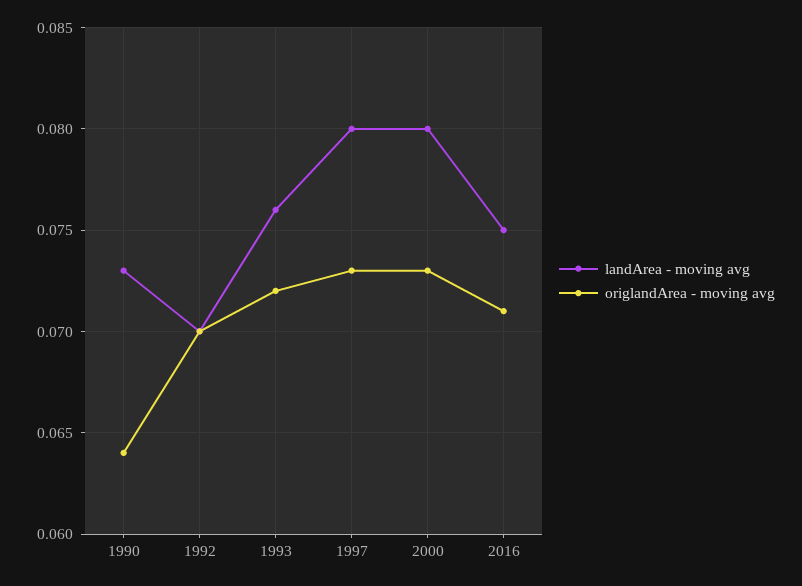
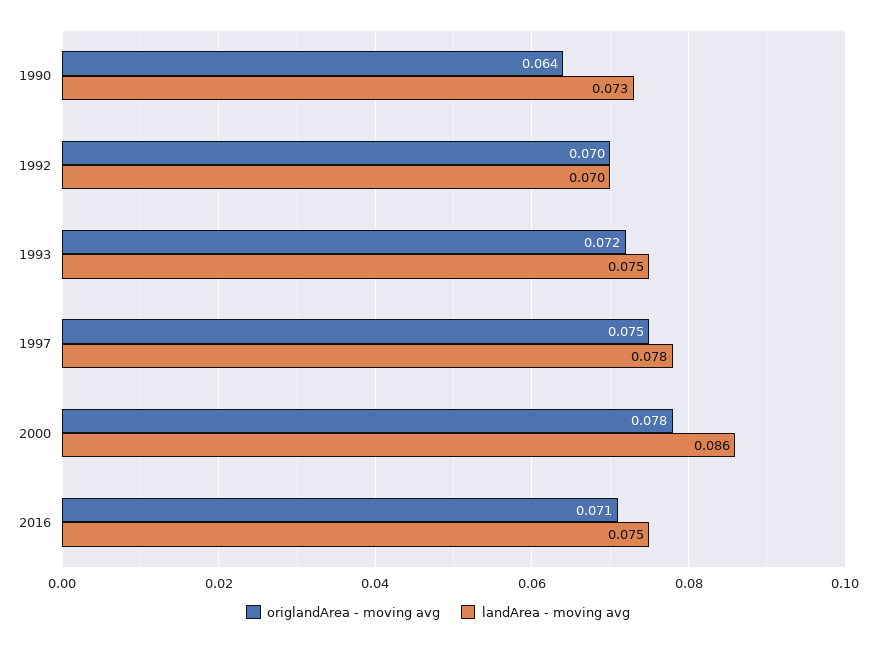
landArea - moving avg, 1993: 0.076 -> 0.075
landArea - moving avg, 1997: 0.08 -> 0.078
origlandArea - moving avg, 1997: 0.073 -> 0.075
landArea - moving avg, 2000: 0.08 -> 0.086
origlandArea - moving avg, 2000: 0.073 -> 0.078

